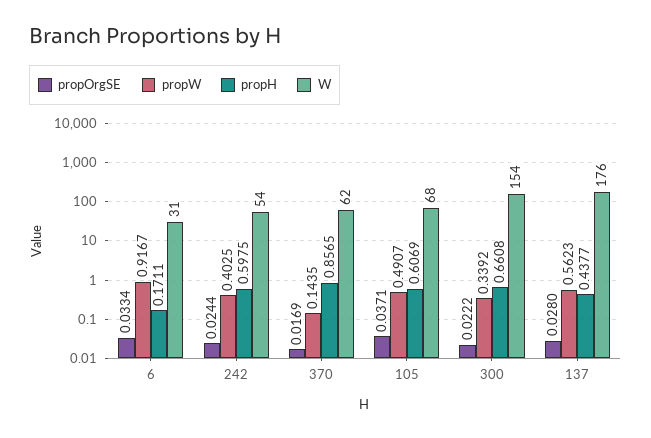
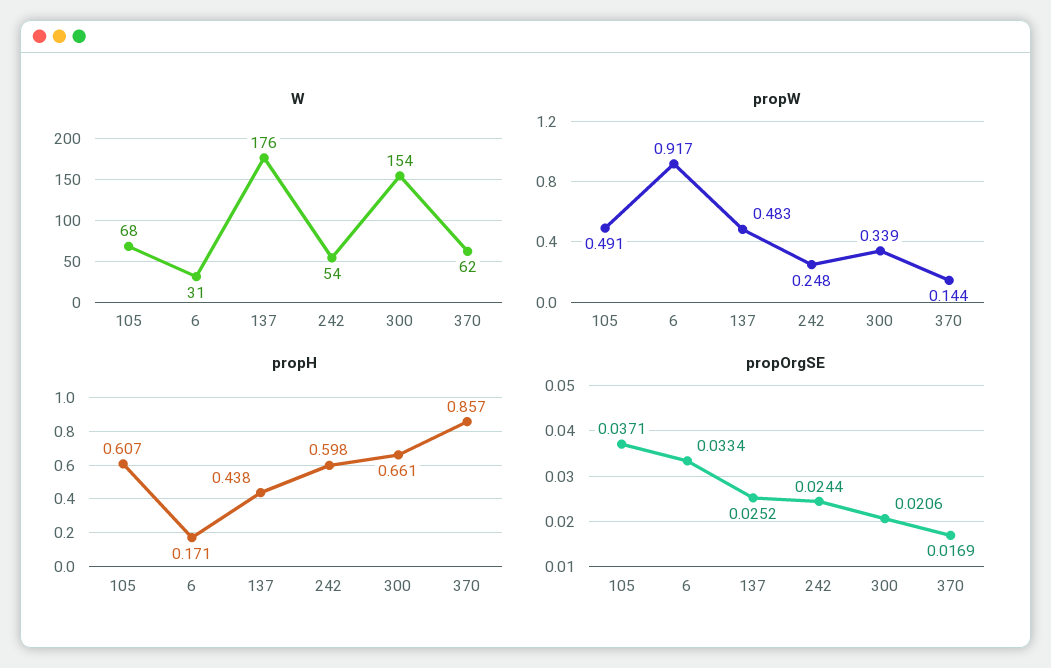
propW, 242: 0.4025 -> 0.248
propOrgSE, 300: 0.0222 -> 0.0206
propOrgSE, 137: 0.028 -> 0.0252
propW, 137: 0.5623 -> 0.483

